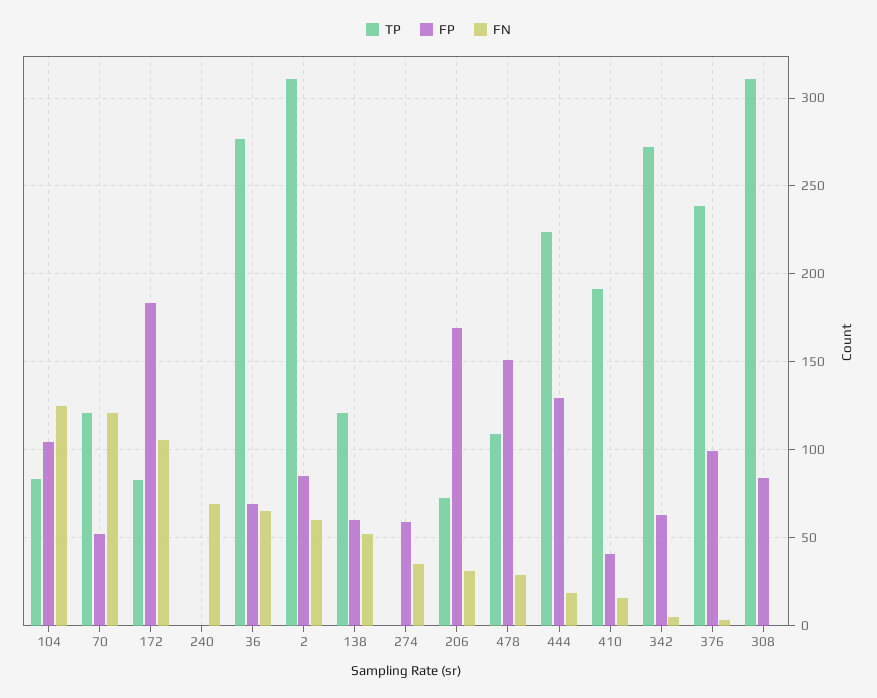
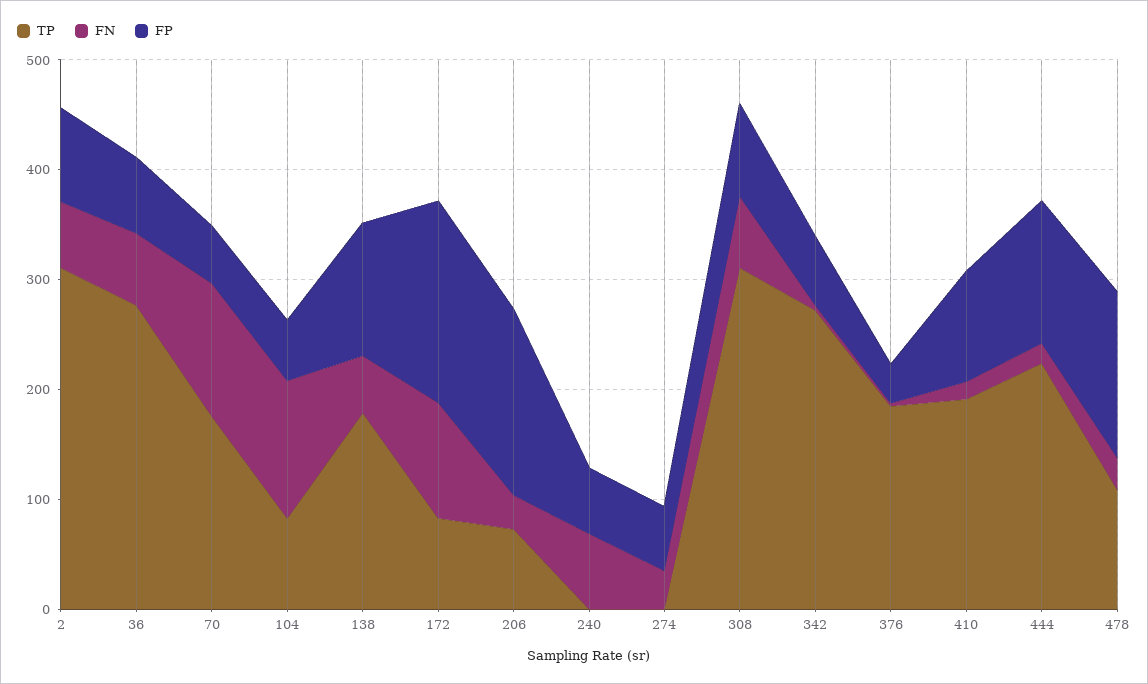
FP, 104: 105 -> 60
TP, 70: 120 -> 180
FP, 240: 0 -> 60
TP, 138: 120 -> 180
FP, 138: 60 -> 120
FP, 410: 40 -> 100
TP, 376: 240 -> 180
FP, 376: 100 -> 40
FN, 308: 0 -> 60

